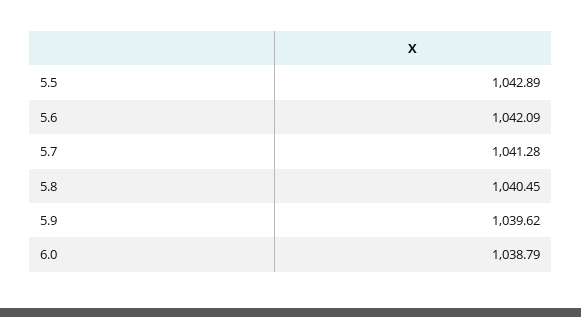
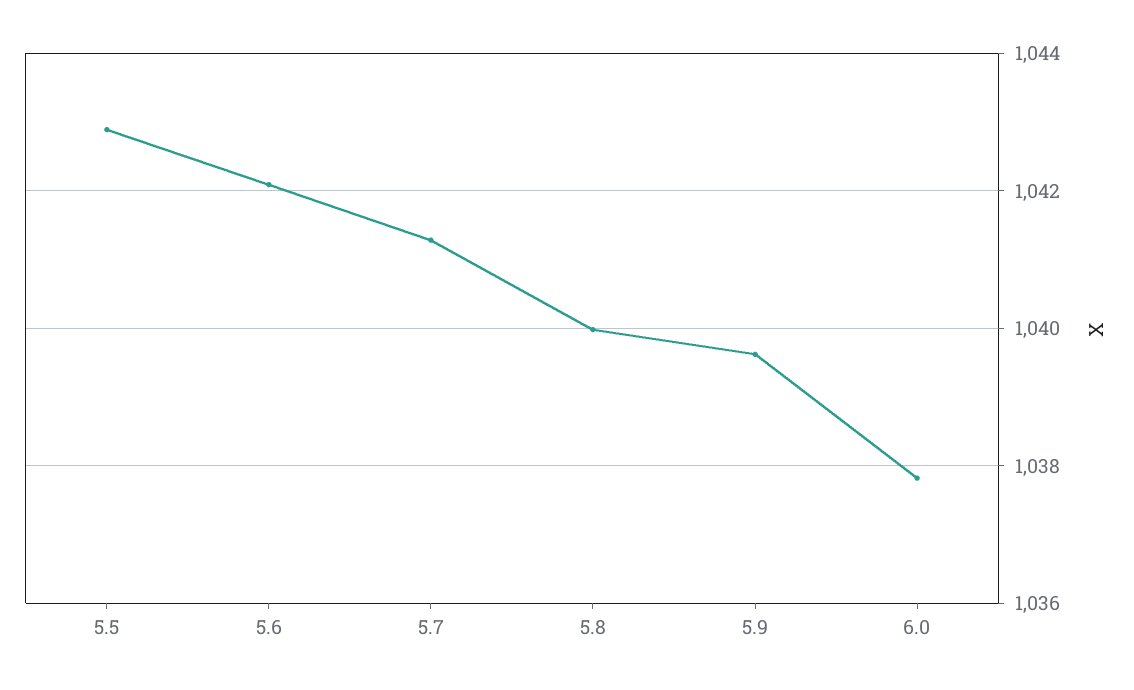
5.8: 1040.45 -> 1040
6.0: 1038.79 -> 1037.8

